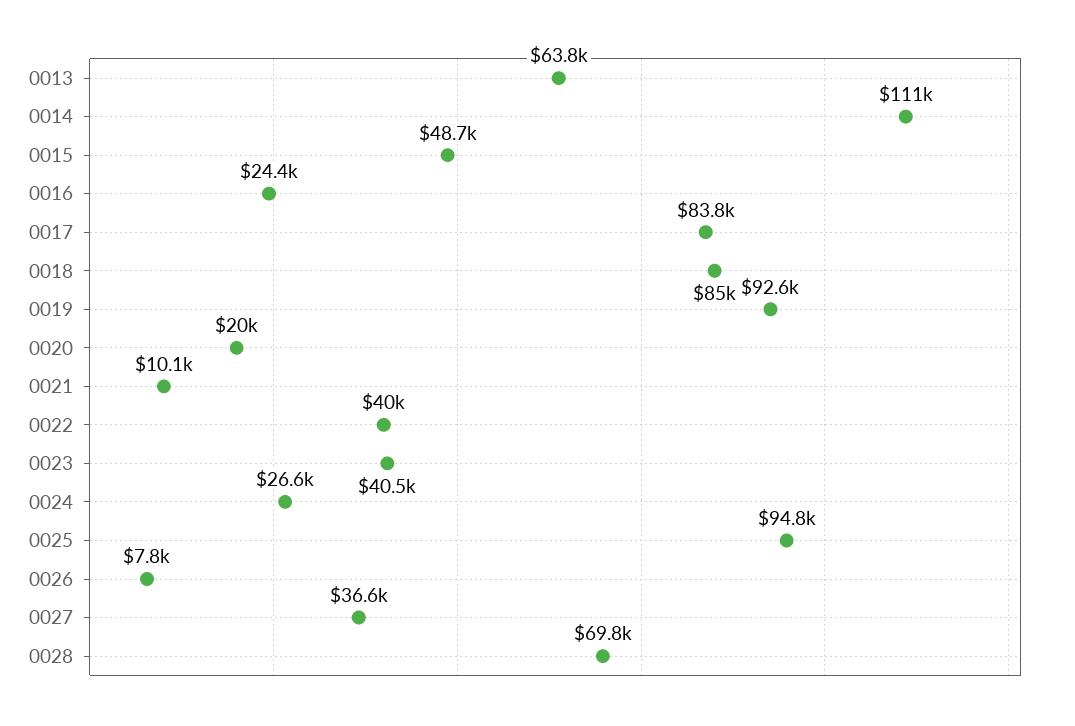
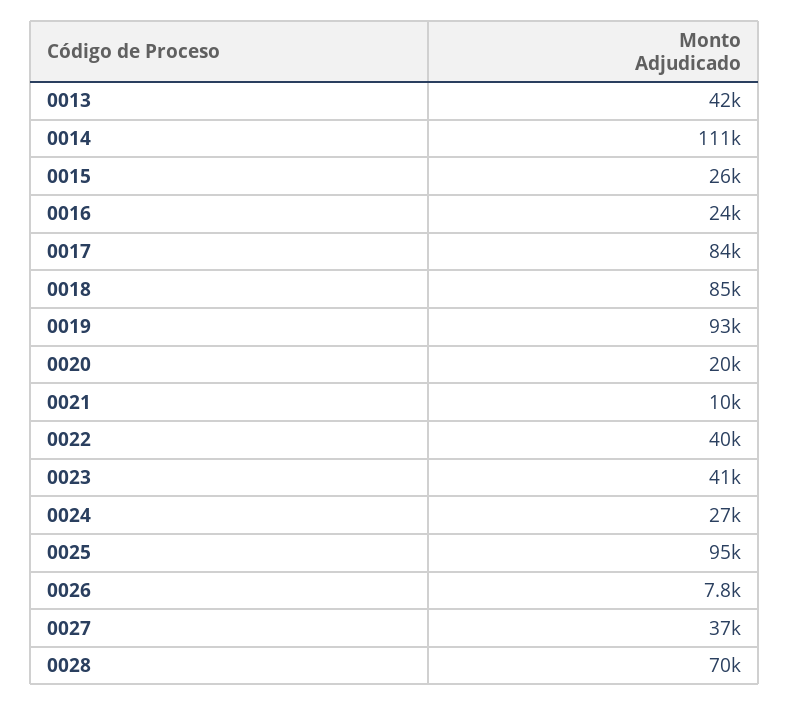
0013: 63800 -> 42000
0015: 48700 -> 26000

